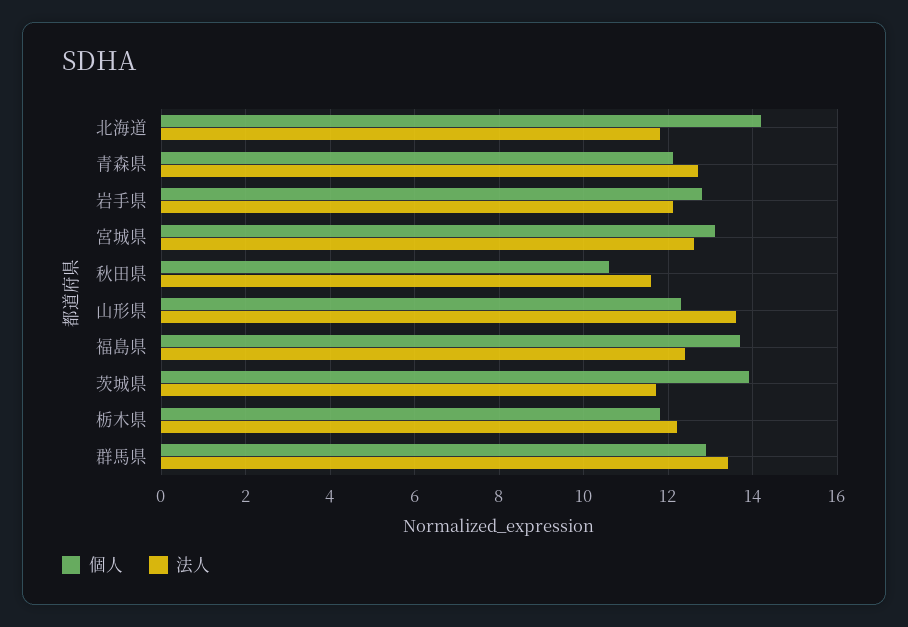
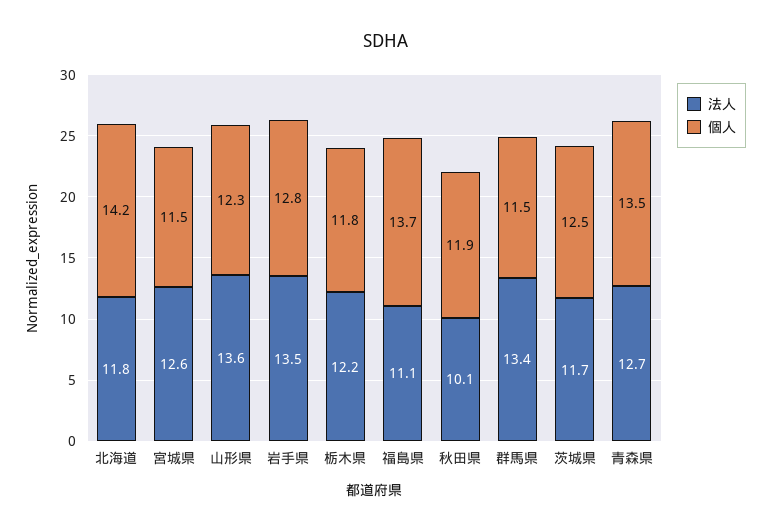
個人, 青森県: 12 -> 13.5
法人, 岩手県: 12 -> 13.5
個人, 宮城県: 13 -> 11.5
個人, 秋田県: 10.5 -> 11.9
法人, 秋田県: 11.5 -> 10.1
法人, 福島県: 12.5 -> 11.1
個人, 茨城県: 14 -> 12.5
個人, 群馬県: 13 -> 11.5

